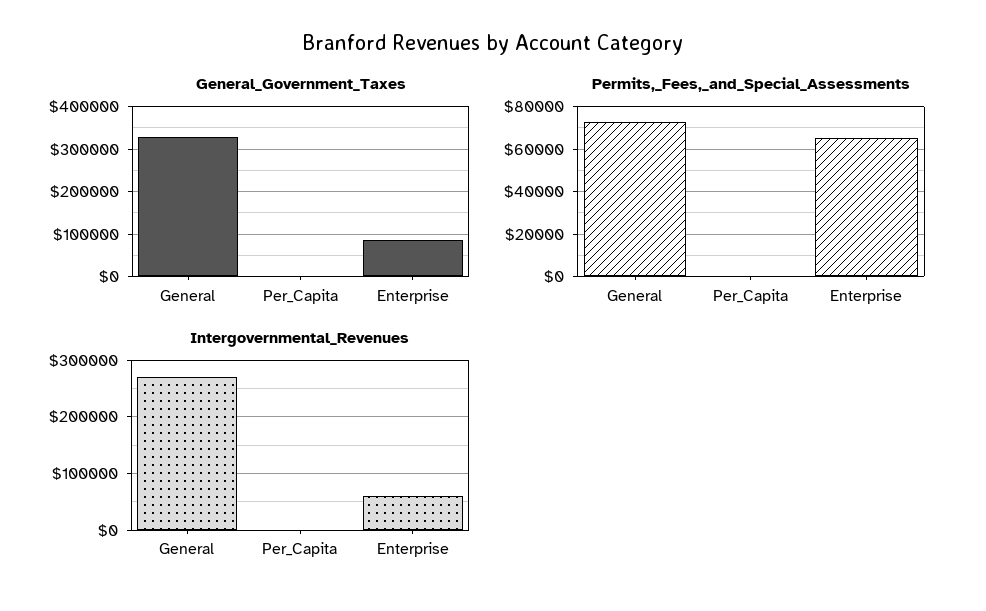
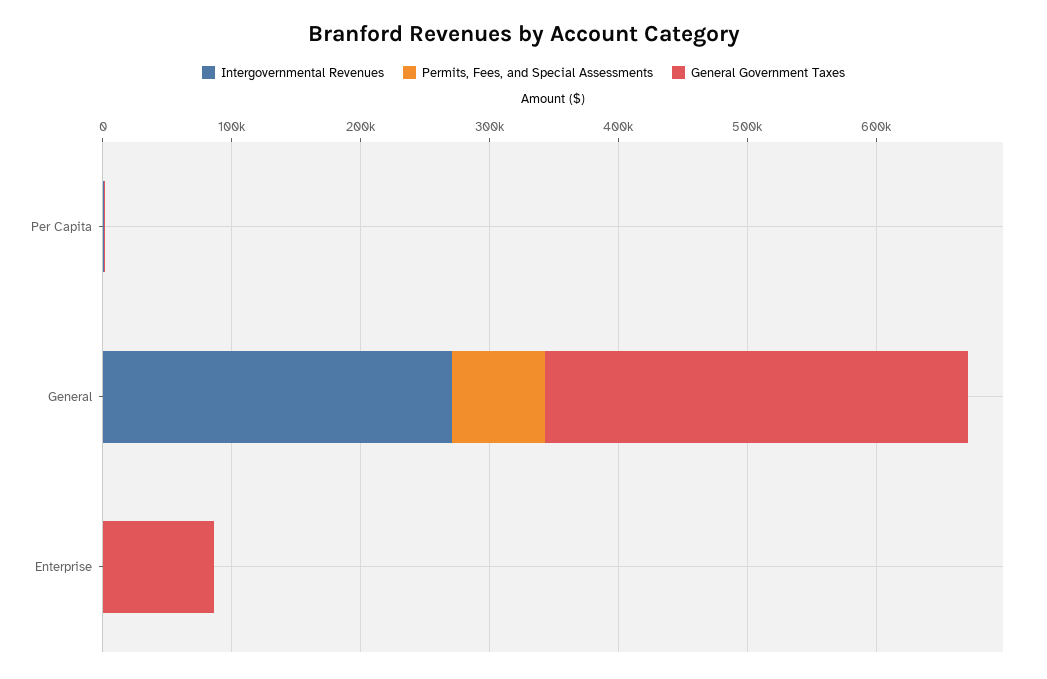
Permits,_Fees,_and_Special_Assessments, Enterprise: 65000 -> 0
Intergovernmental_Revenues, Enterprise: 60000 -> 0

